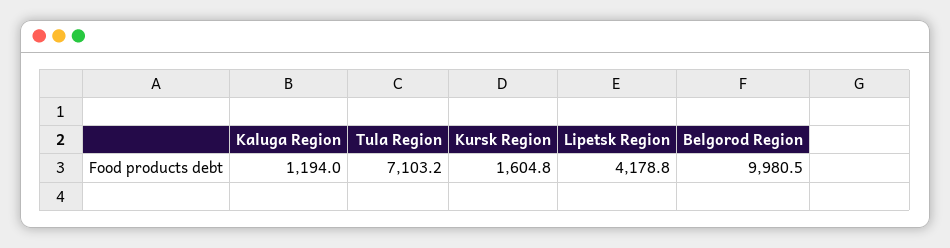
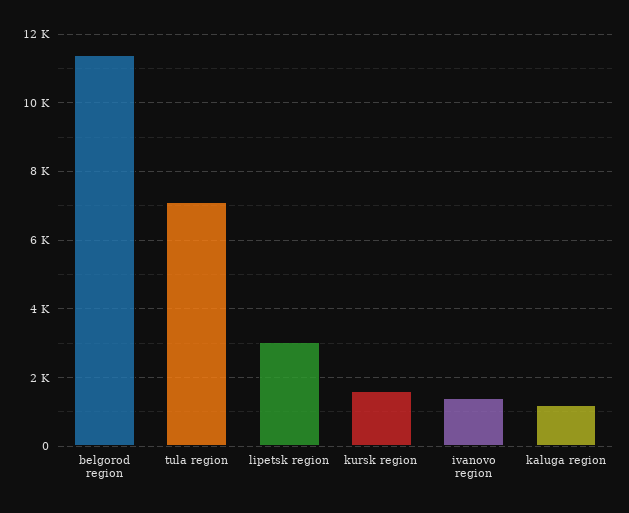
Lipetsk Region: 4178.8 -> 3000
Belgorod Region: 9980.5 -> 11400
ivanovo region: none -> 1400

